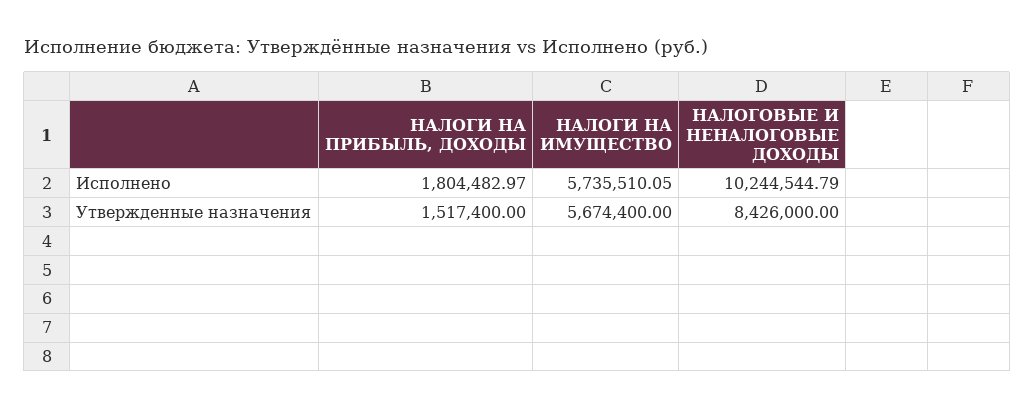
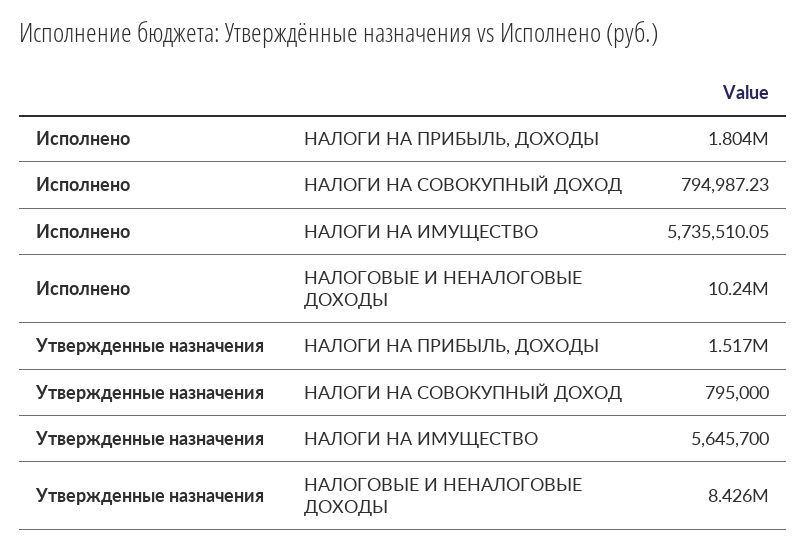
НАЛОГИ НА ИМУЩЕСТВО, Утвержденные назначения: 5674400 -> 5645700
НАЛОГИ НА СОВОКУПНЫЙ ДОХОД, Исполнено: none -> 794987.23
НАЛОГИ НА СОВОКУПНЫЙ ДОХОД, Утвержденные назначения: none -> 795000

